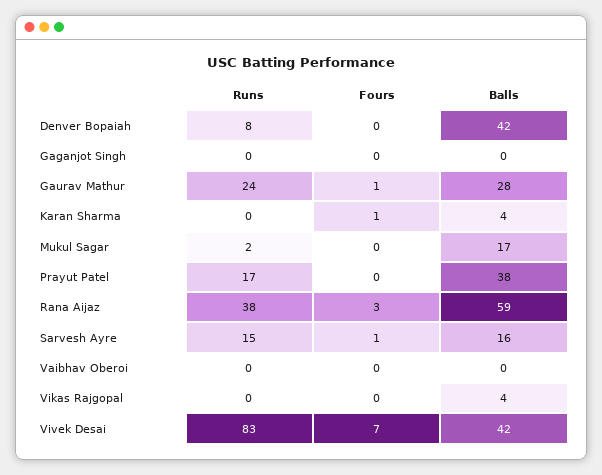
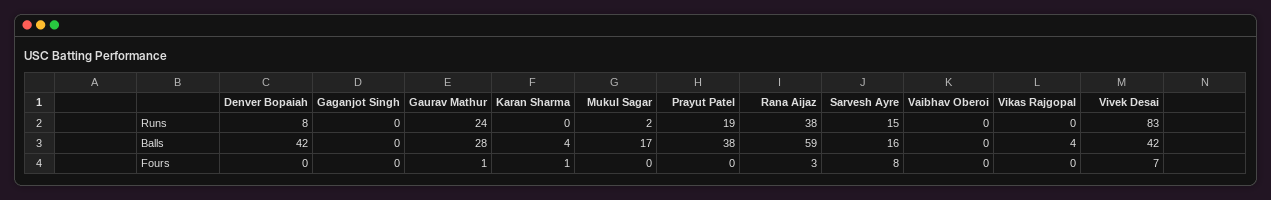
Runs, Prayut Patel: 17 -> 19
Fours, Sarvesh Ayre: 1 -> 8

